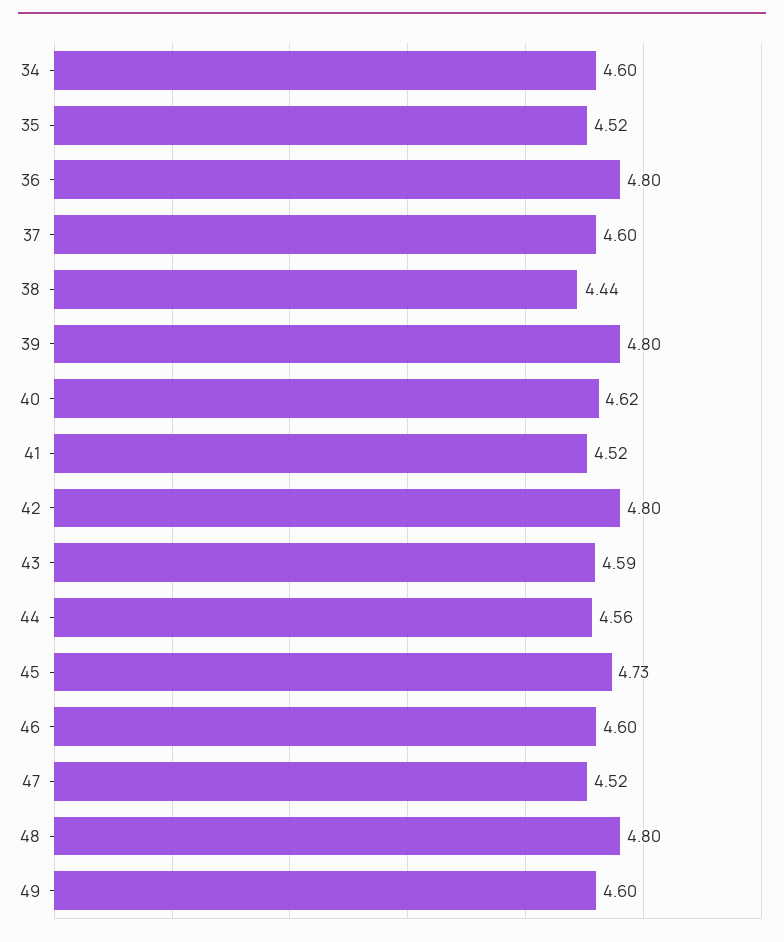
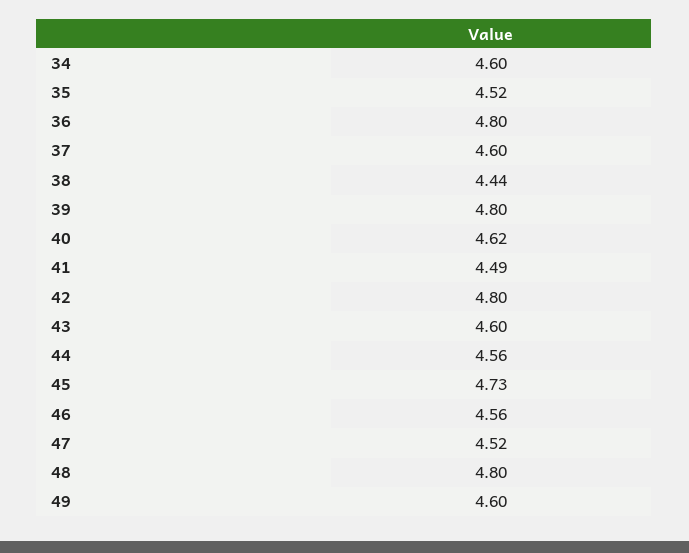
41: 4.52 -> 4.49
43: 4.59 -> 4.6
46: 4.6 -> 4.56

